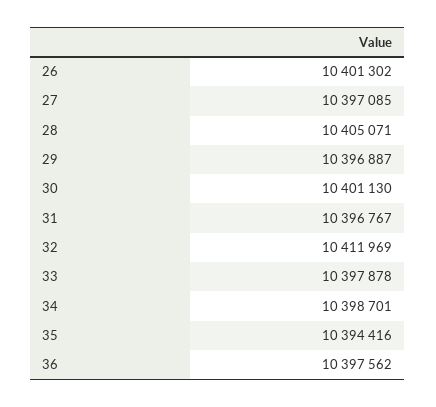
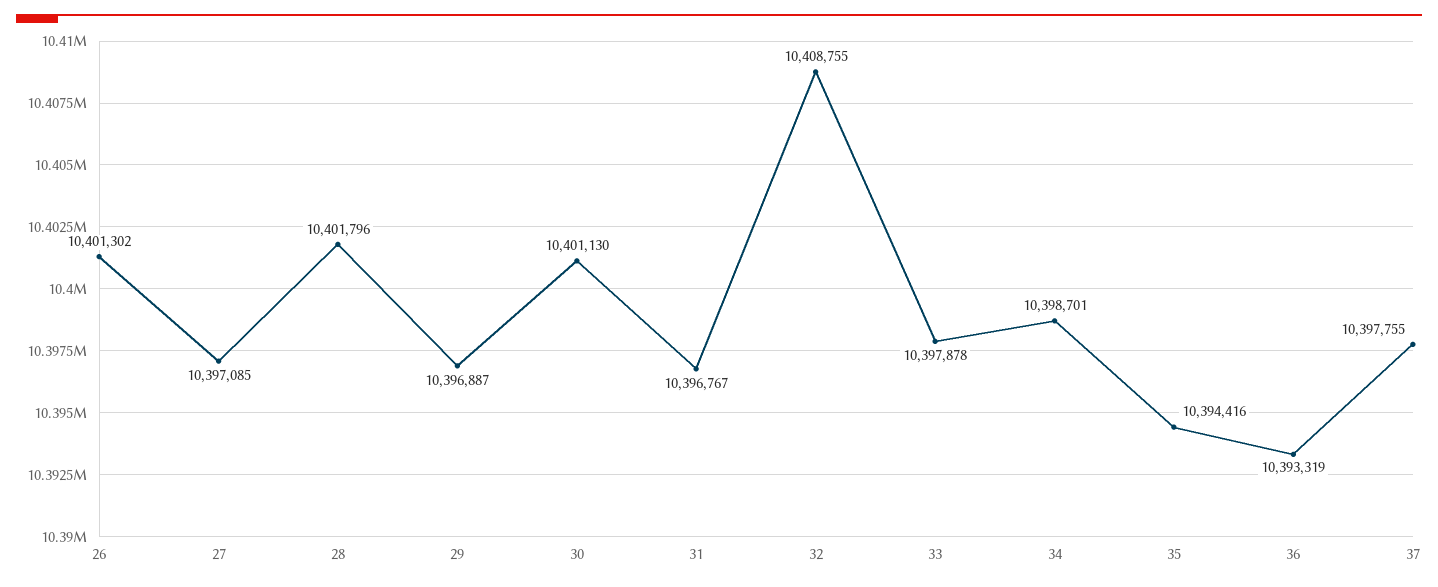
28: 10405071 -> 10401796
32: 10411969 -> 10408755
36: 10397562 -> 10393319
37: none -> 10397755

